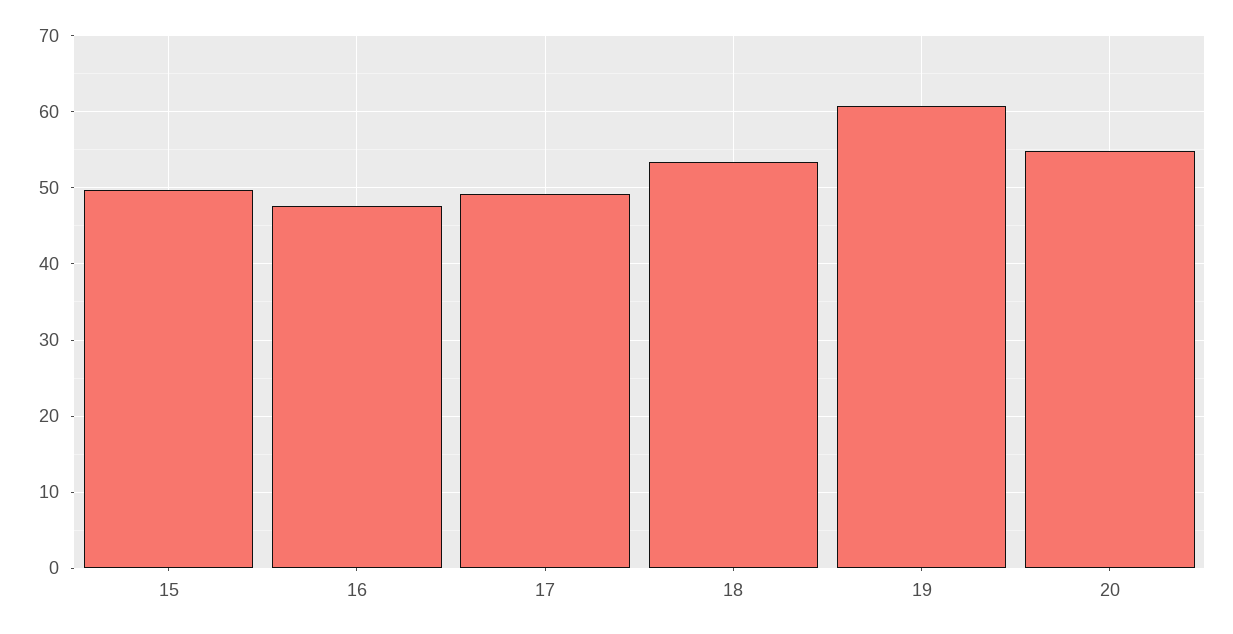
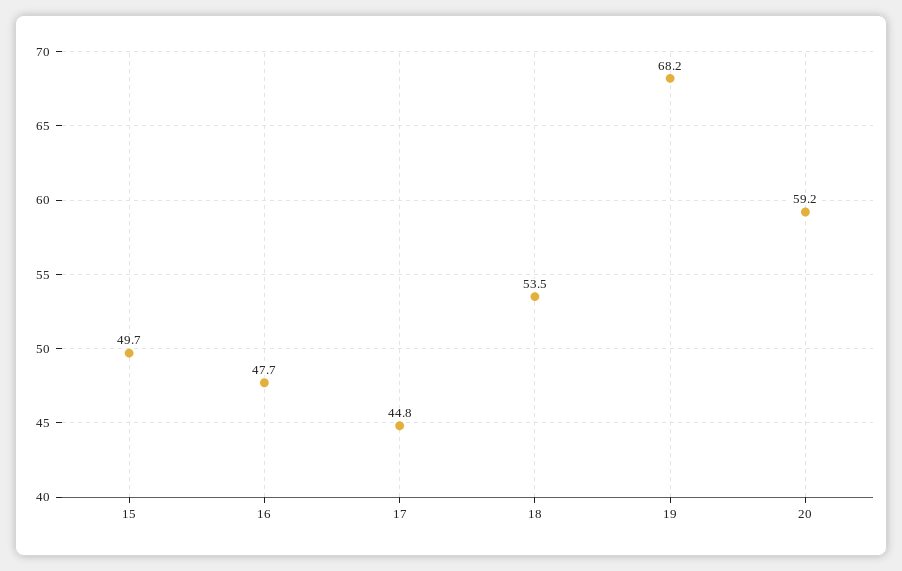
17: 49 -> 44.8
19: 61 -> 68.2
20: 55 -> 59.2

